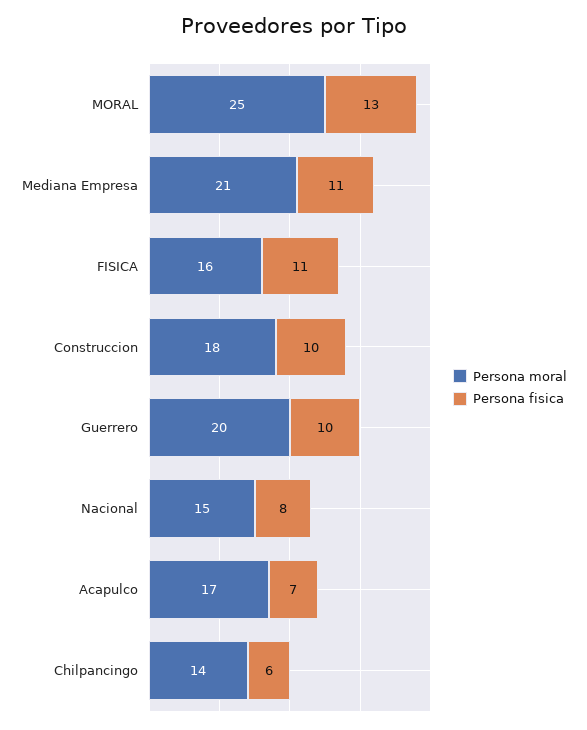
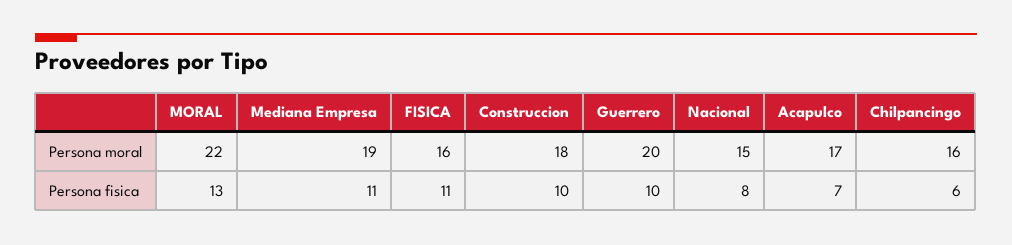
Persona moral, MORAL: 25 -> 22
Persona moral, Mediana Empresa: 21 -> 19
Persona moral, Chilpancingo: 14 -> 16

